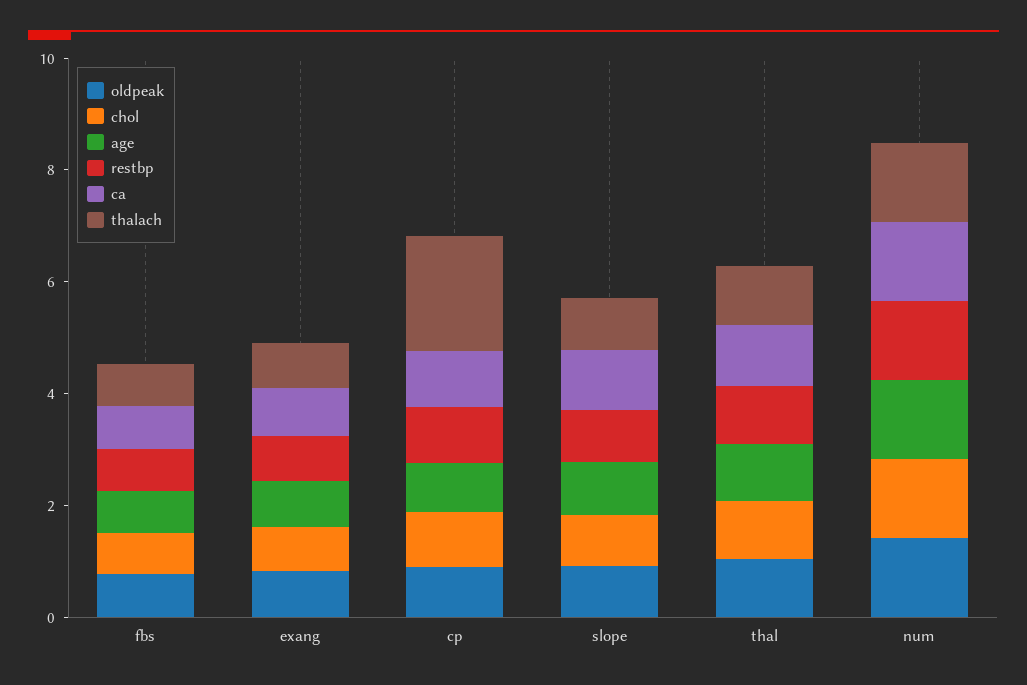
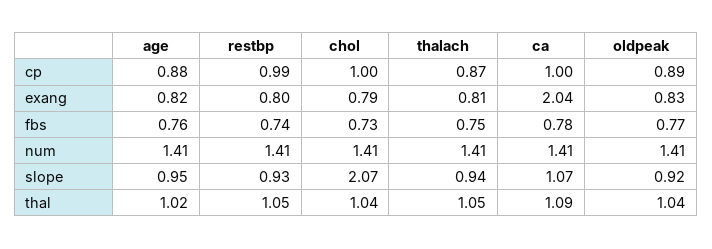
ca, exang: 1 -> 2.04
thalach, cp: 2 -> 0.87
chol, slope: 1 -> 2.07

